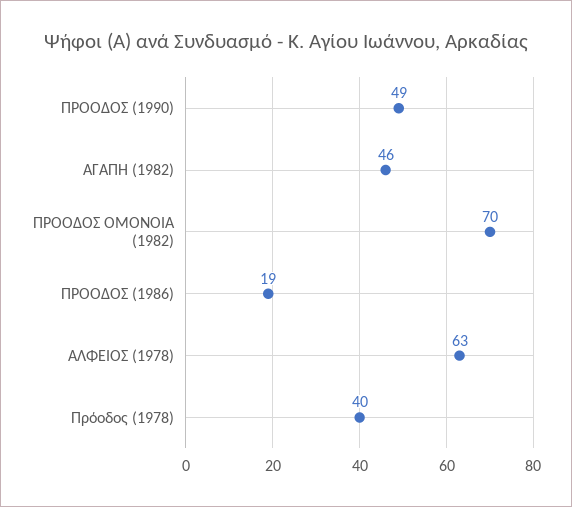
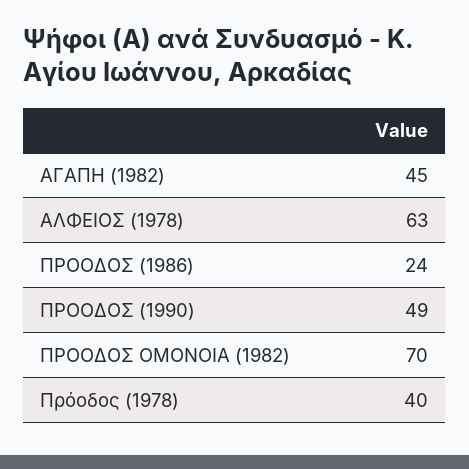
ΑΓΑΠΗ (1982): 46 -> 45
ΠΡΟΟΔΟΣ (1986): 19 -> 24

